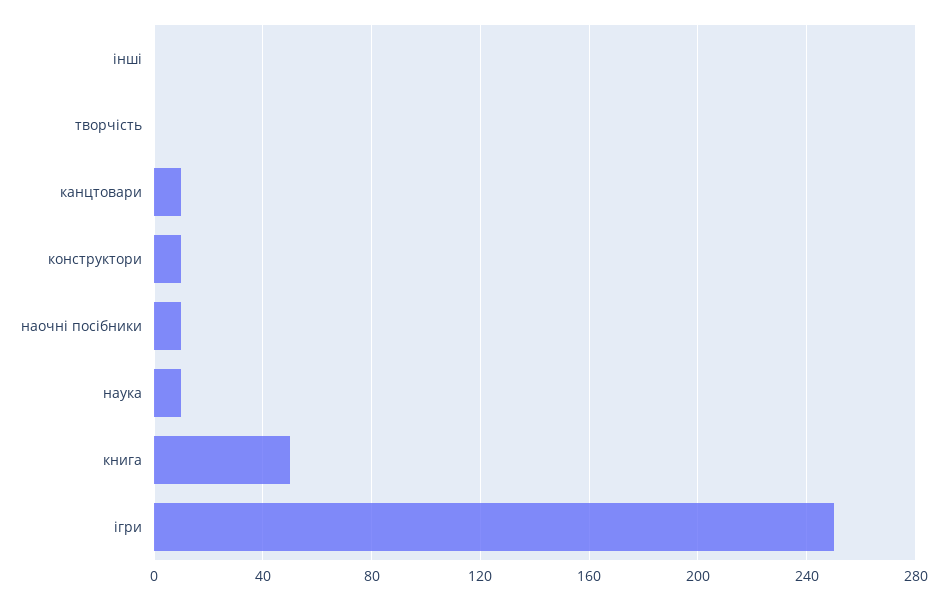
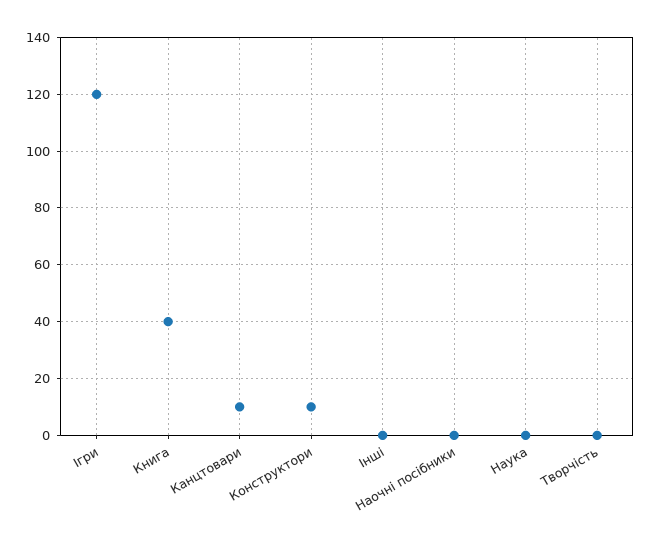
наочні посібники: 10 -> 0
наука: 10 -> 0
книга: 50 -> 40
ігри: 250 -> 120

